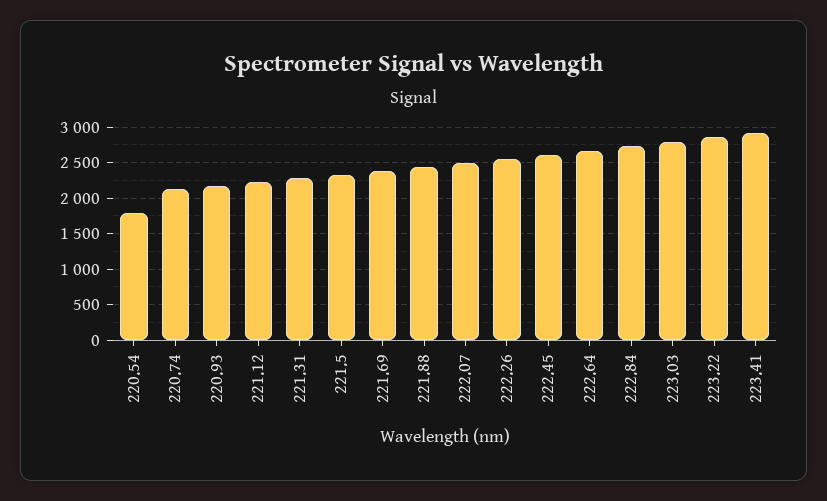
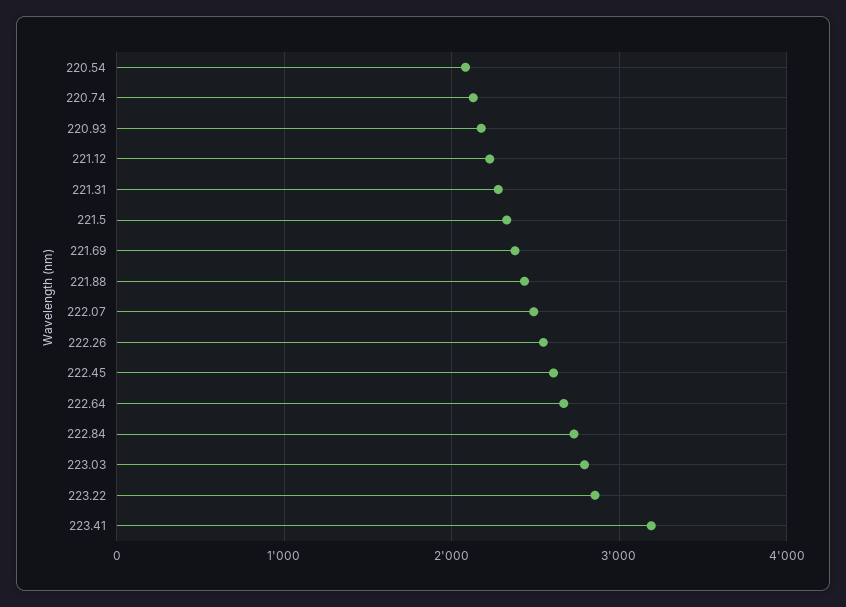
220.54: 1800 -> 2100
223.41: 2900 -> 3200

